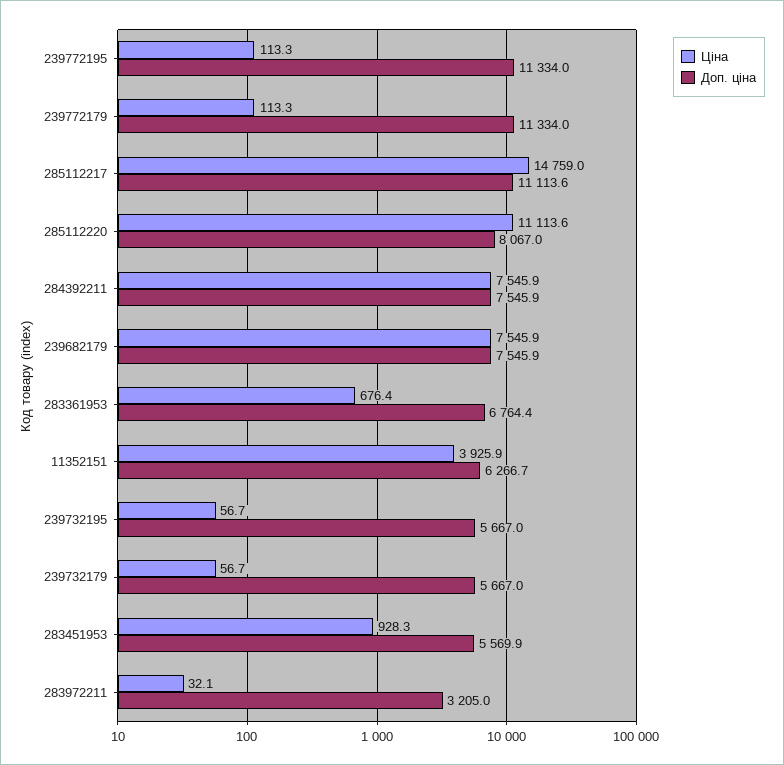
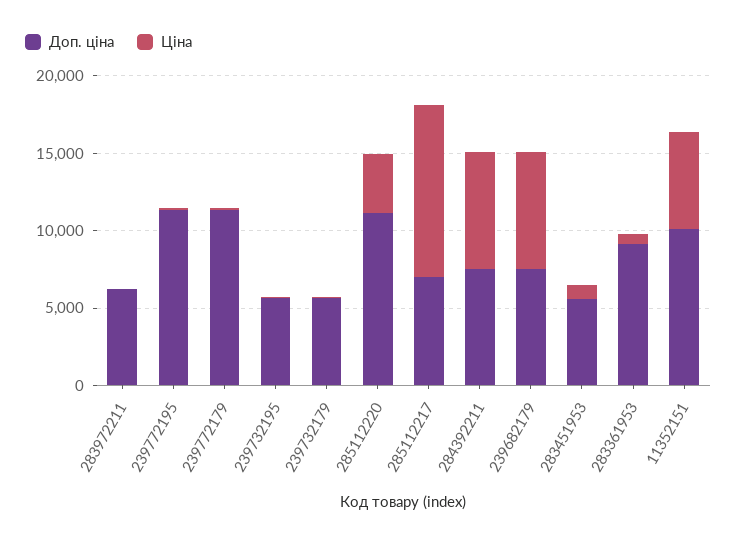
Ціна, 285112217: 14759 -> 11000
Доп. ціна, 285112217: 11113.6 -> 7000
Ціна, 285112220: 11113.6 -> 4000
Доп. ціна, 285112220: 8067 -> 11000
Доп. ціна, 283361953: 6764.4 -> 9000
Ціна, 11352151: 3925.9 -> 6000
Доп. ціна, 11352151: 6266.7 -> 10000
Доп. ціна, 283972211: 3205 -> 6000

